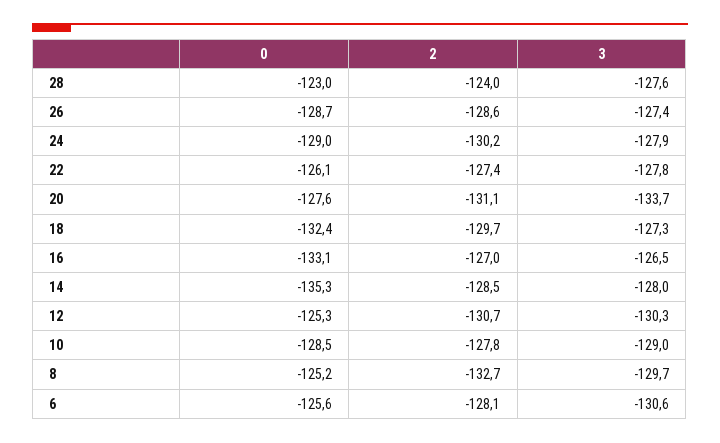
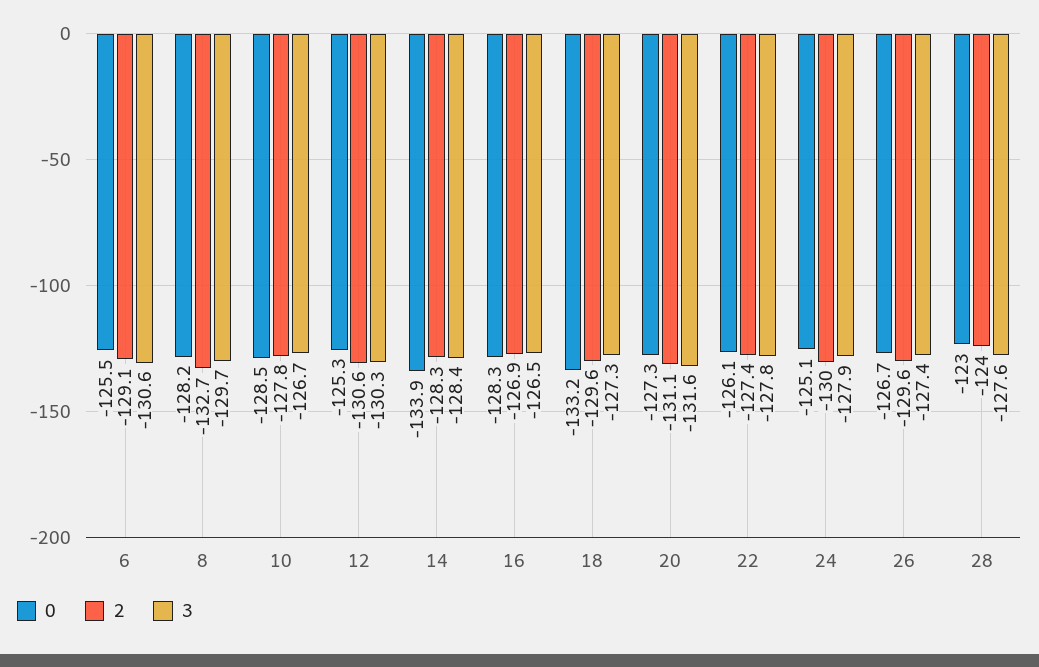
0, 26: -128.7 -> -126.7
2, 26: -128.6 -> -129.6
0, 24: -129 -> -125.1
2, 24: -130.2 -> -130
0, 20: -127.6 -> -127.3
3, 20: -133.7 -> -131.6
0, 18: -132.4 -> -133.2
2, 18: -129.7 -> -129.6
0, 16: -133.1 -> -128.3
2, 16: -127 -> -126.9
0, 14: -135.3 -> -133.9
2, 14: -128.5 -> -128.3
3, 14: -128 -> -128.4
2, 12: -130.7 -> -130.6
3, 10: -129 -> -126.7
0, 8: -125.2 -> -128.2
0, 6: -125.6 -> -125.5
2, 6: -128.1 -> -129.1

